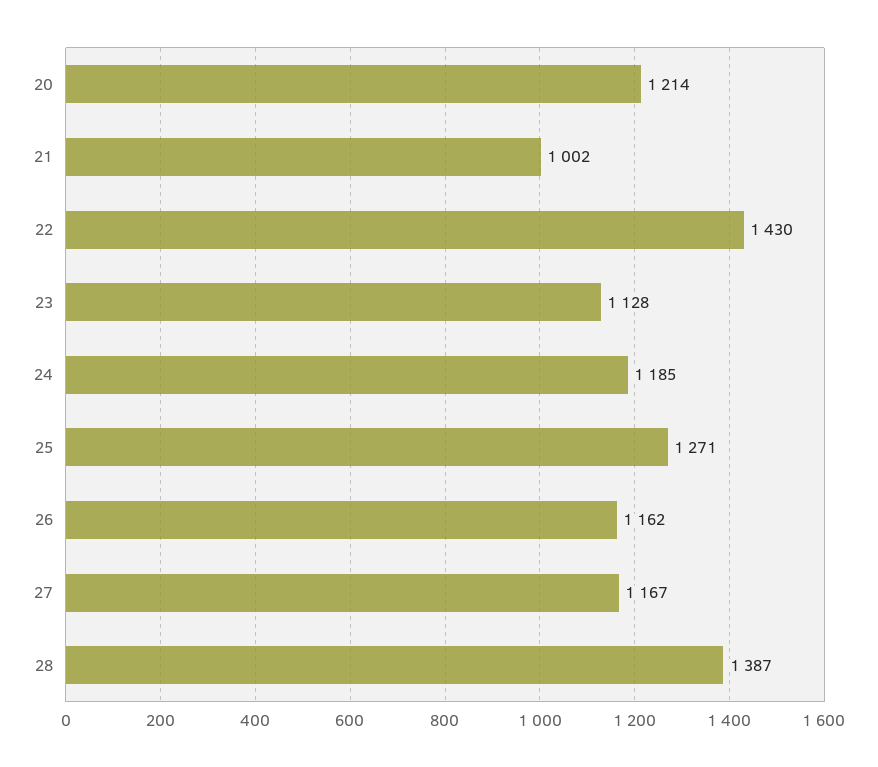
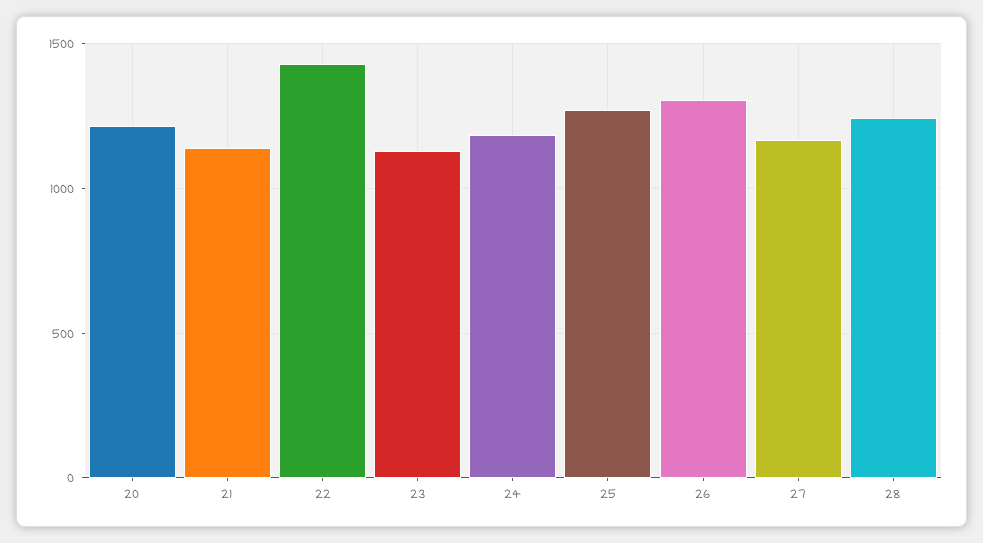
21: 1002 -> 1150
26: 1162 -> 1300
28: 1387 -> 1250

